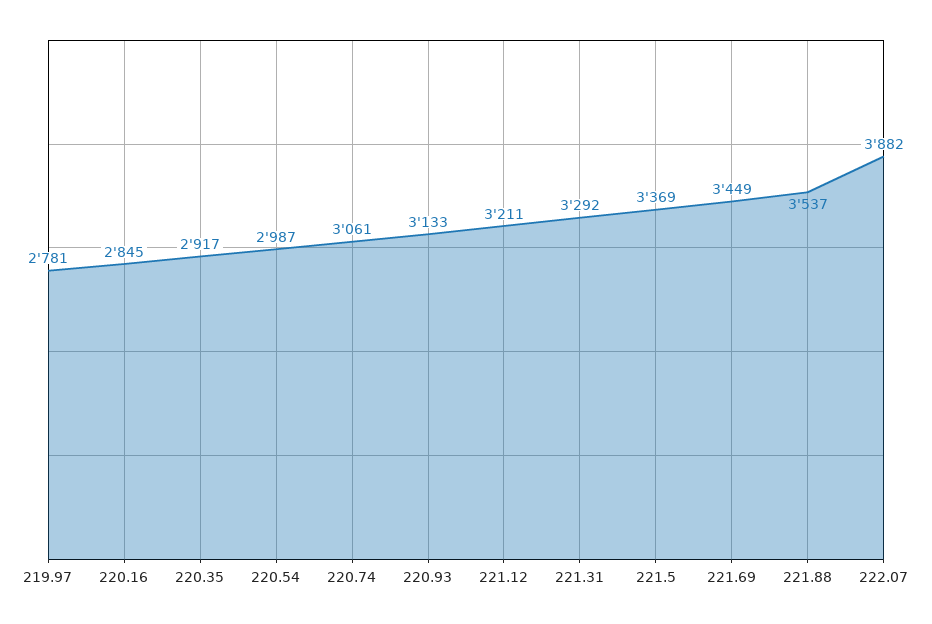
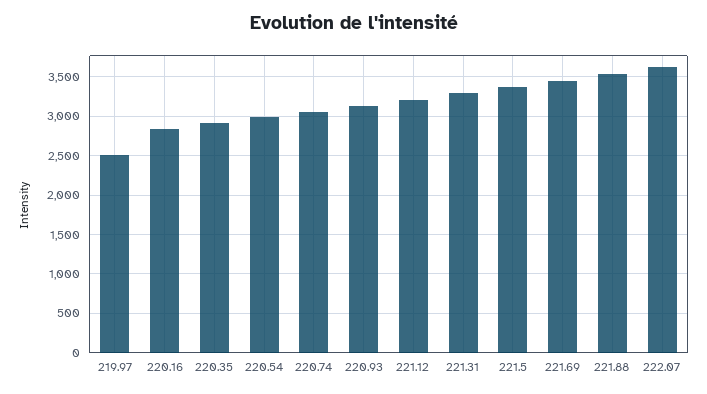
219.97: 2781 -> 2500
222.07: 3882 -> 3600

